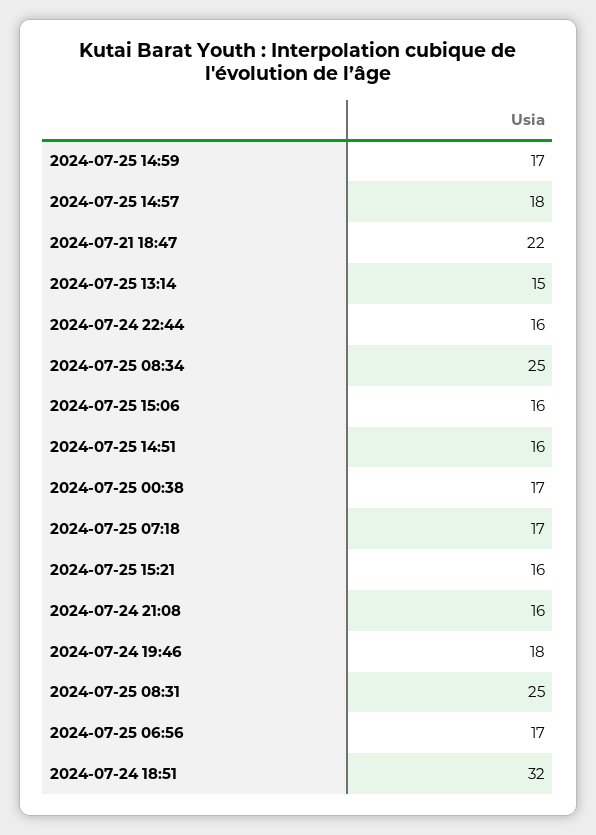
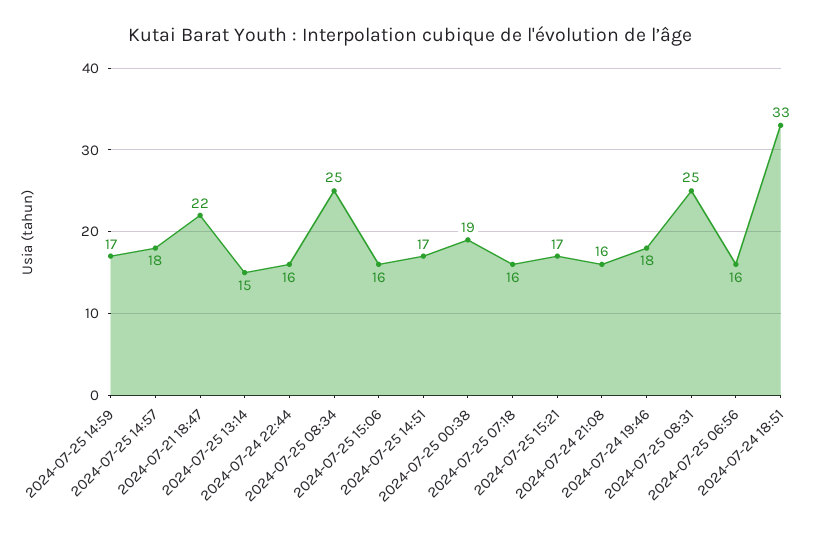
2024-07-25 14:51: 16 -> 17
2024-07-25 00:38: 17 -> 19
2024-07-25 07:18: 17 -> 16
2024-07-25 15:21: 16 -> 17
2024-07-25 06:56: 17 -> 16
2024-07-24 18:51: 32 -> 33

